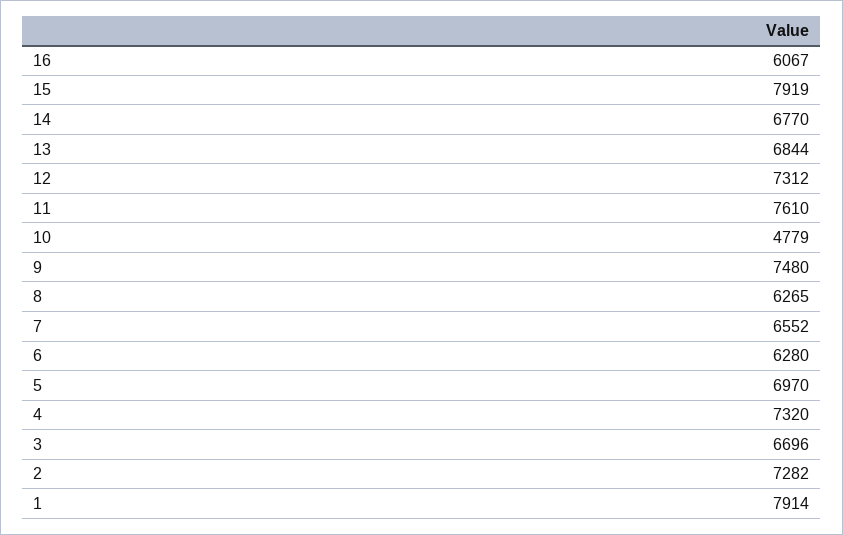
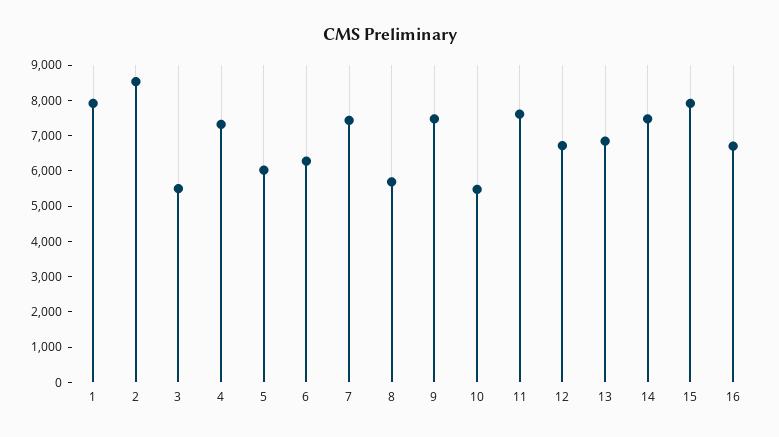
16: 6067 -> 6750
14: 6770 -> 7500
12: 7312 -> 6750
10: 4779 -> 5500
8: 6265 -> 5750
7: 6552 -> 7500
5: 6970 -> 6000
3: 6696 -> 5500
2: 7282 -> 8500

